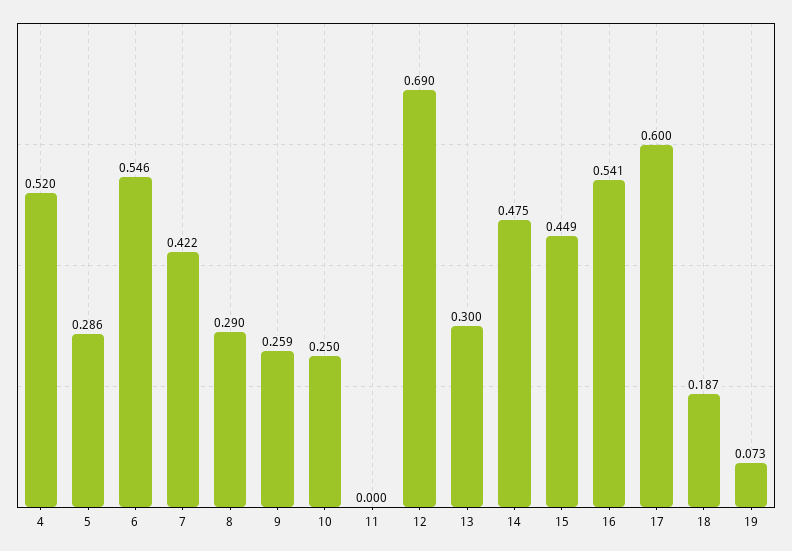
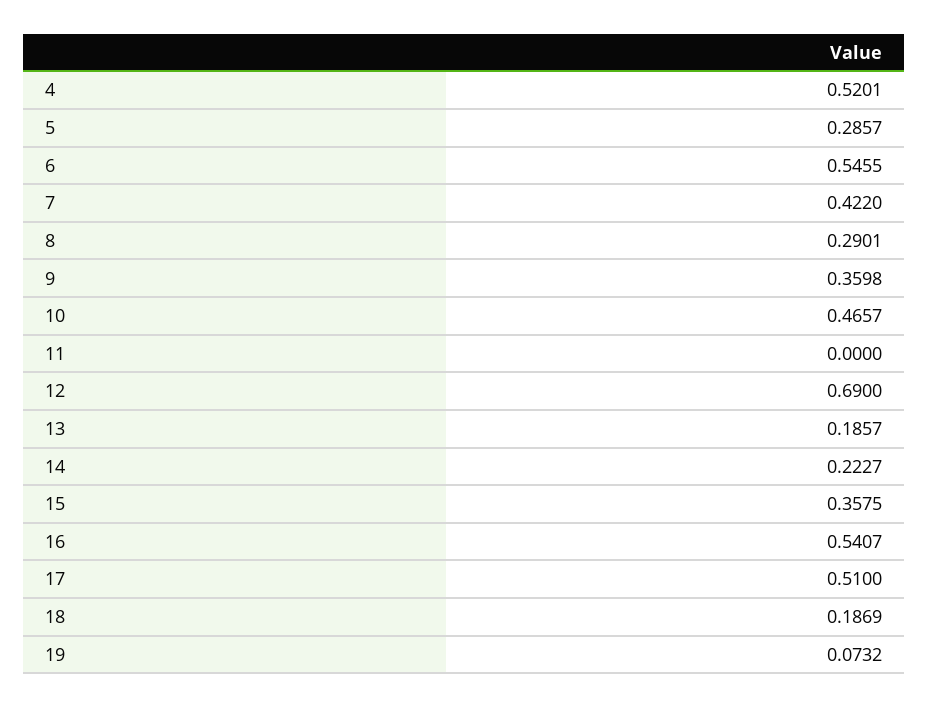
9: 0.259 -> 0.3598
10: 0.25 -> 0.4657
13: 0.3 -> 0.1857
14: 0.475 -> 0.2227
15: 0.449 -> 0.3575
17: 0.6 -> 0.51

